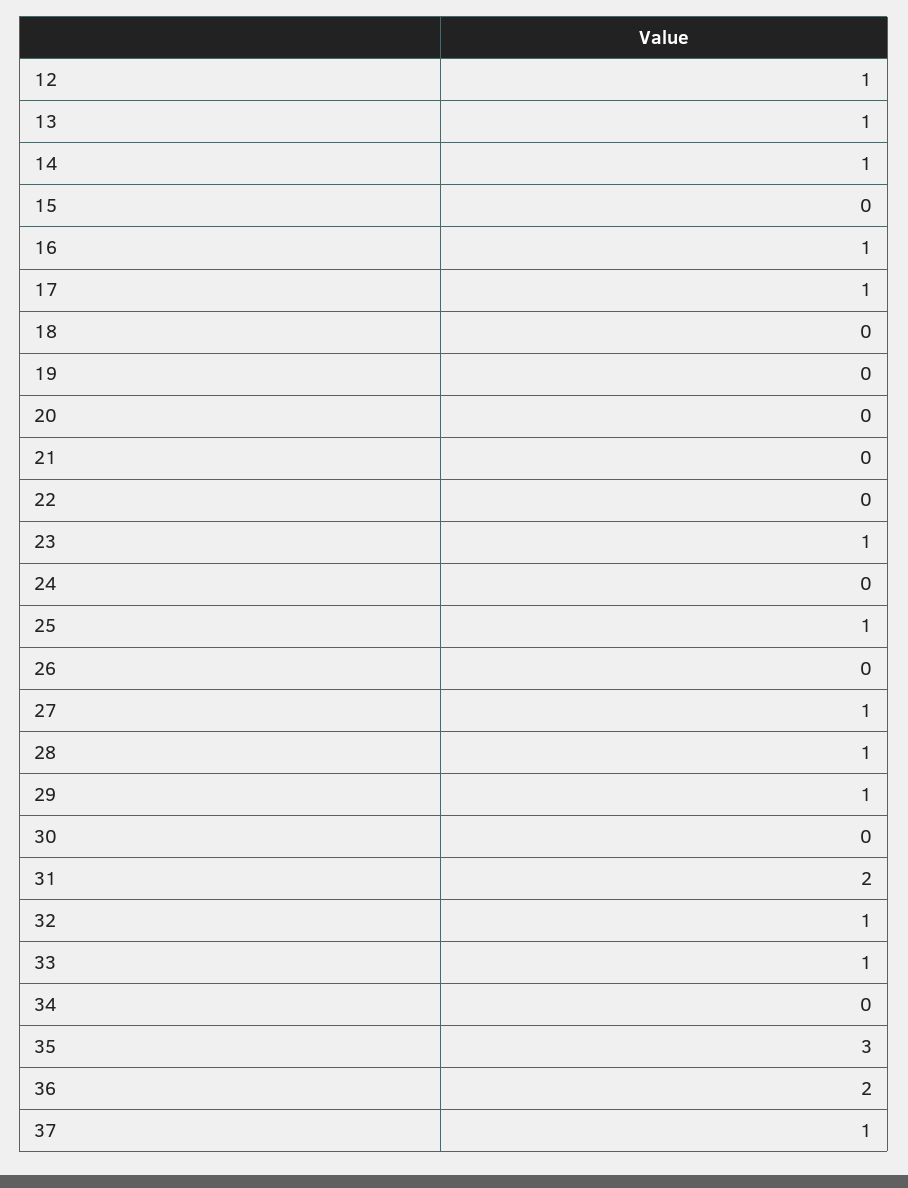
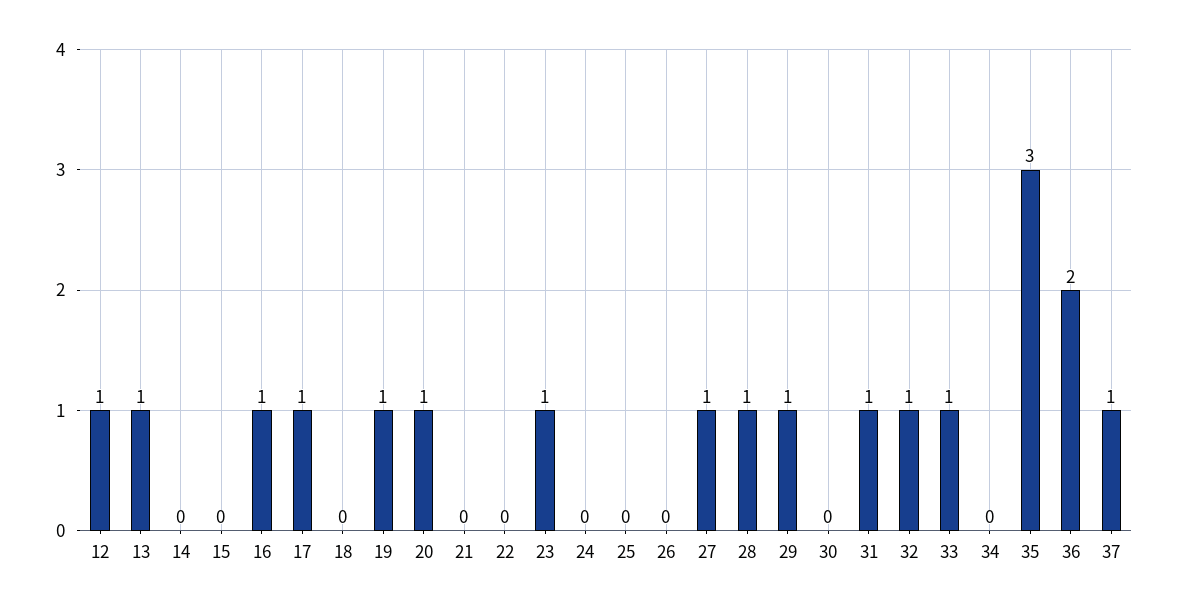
14: 1 -> 0
19: 0 -> 1
20: 0 -> 1
25: 1 -> 0
31: 2 -> 1

